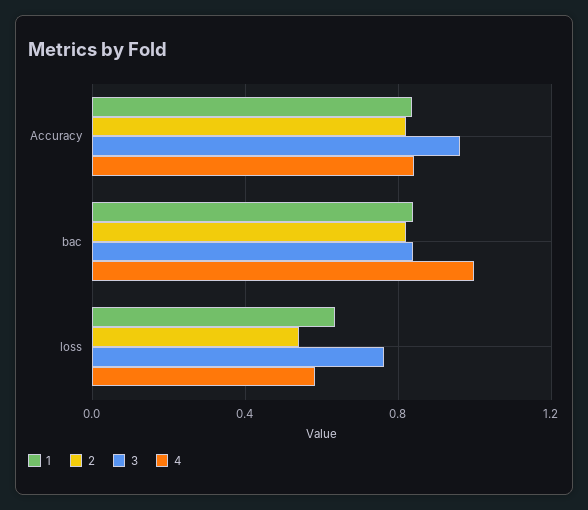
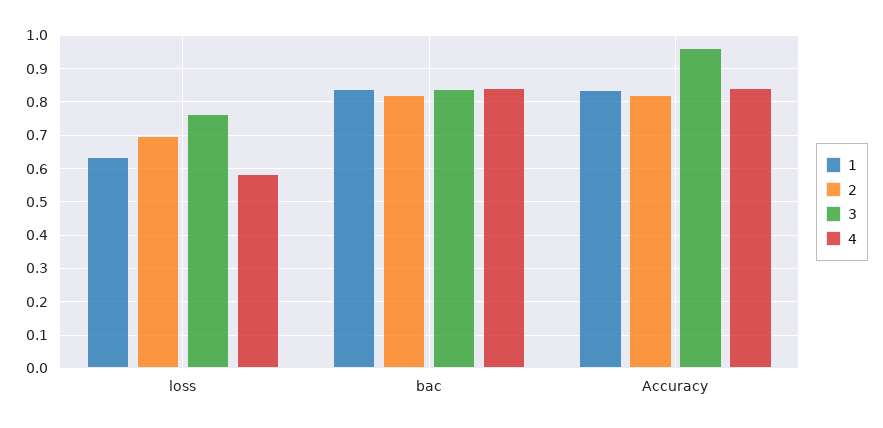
4, bac: 1 -> 0.84
2, loss: 0.55 -> 0.7

